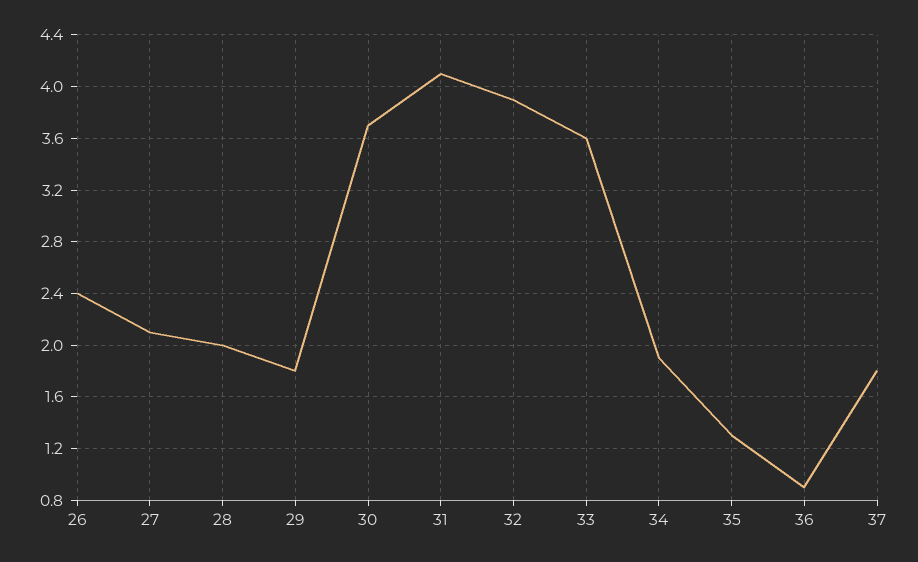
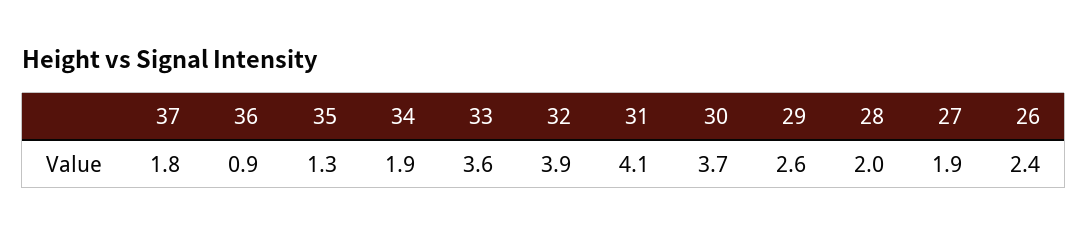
27: 2.1 -> 1.9
29: 1.8 -> 2.6

